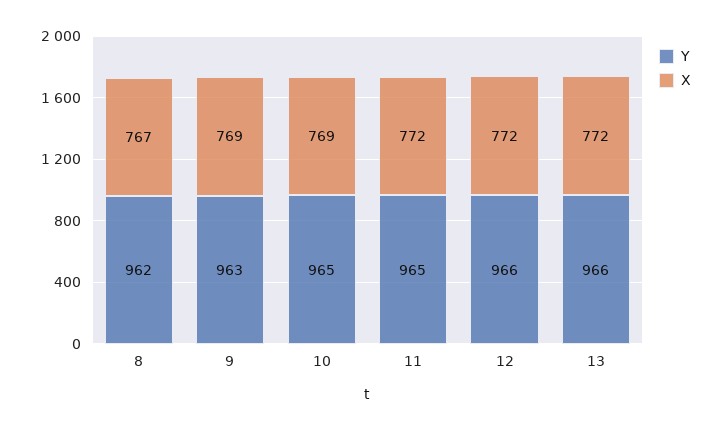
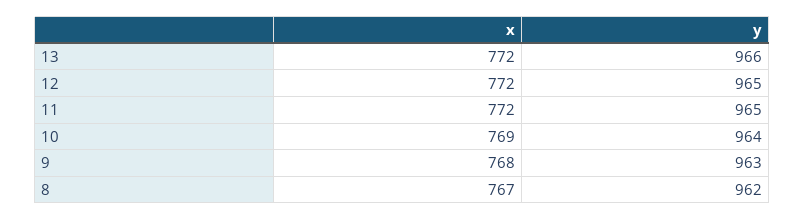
X, 9: 769 -> 768
Y, 10: 965 -> 964
Y, 12: 966 -> 965

